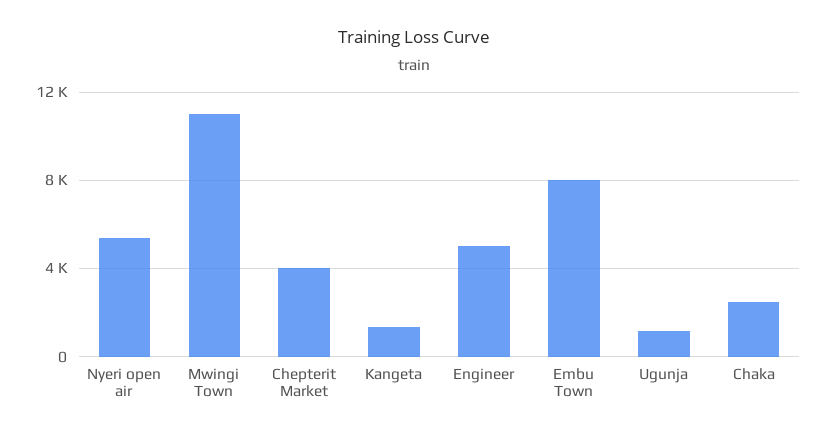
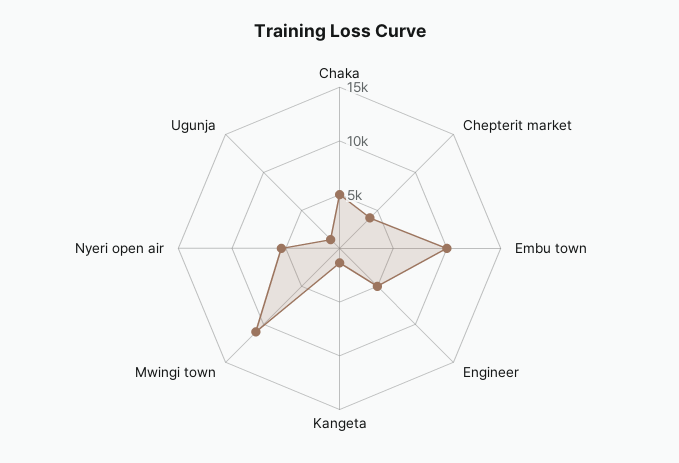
Embu Town: 8000 -> 10000
Chaka: 2500 -> 5000

